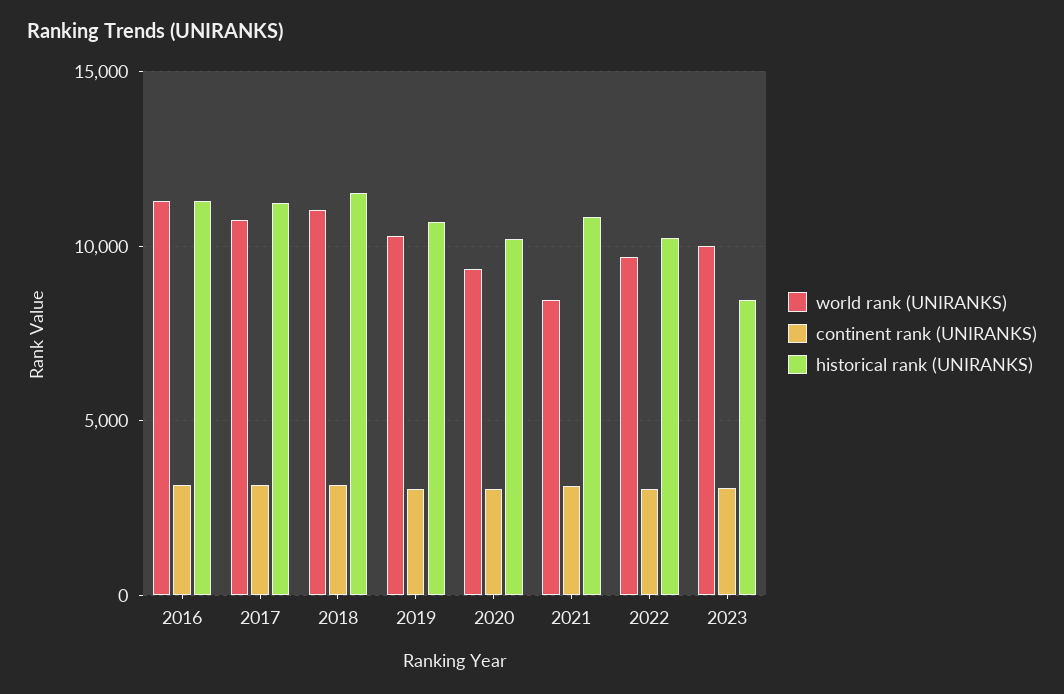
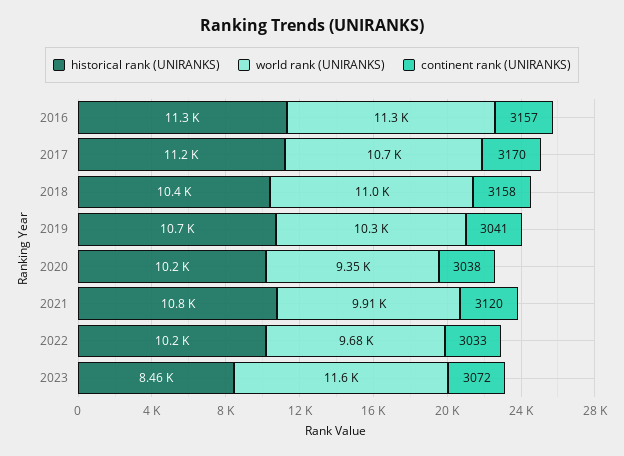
historical rank (UNIRANKS), 2018: 11500 -> 10400
world rank (UNIRANKS), 2021: 8500 -> 9910
world rank (UNIRANKS), 2023: 10000 -> 11600

